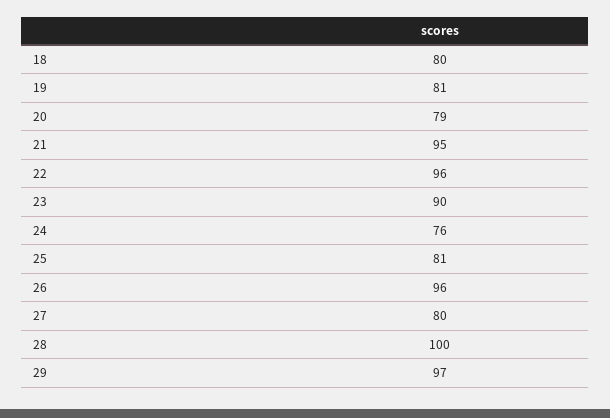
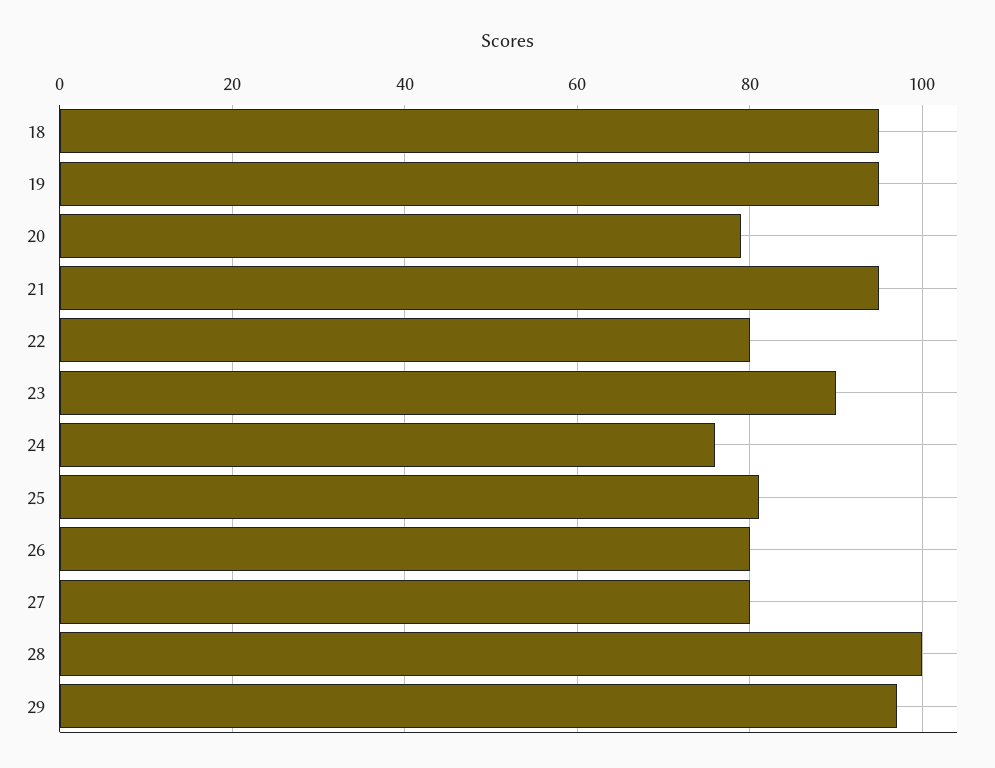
18: 80 -> 95
19: 81 -> 95
22: 96 -> 80
26: 96 -> 80

